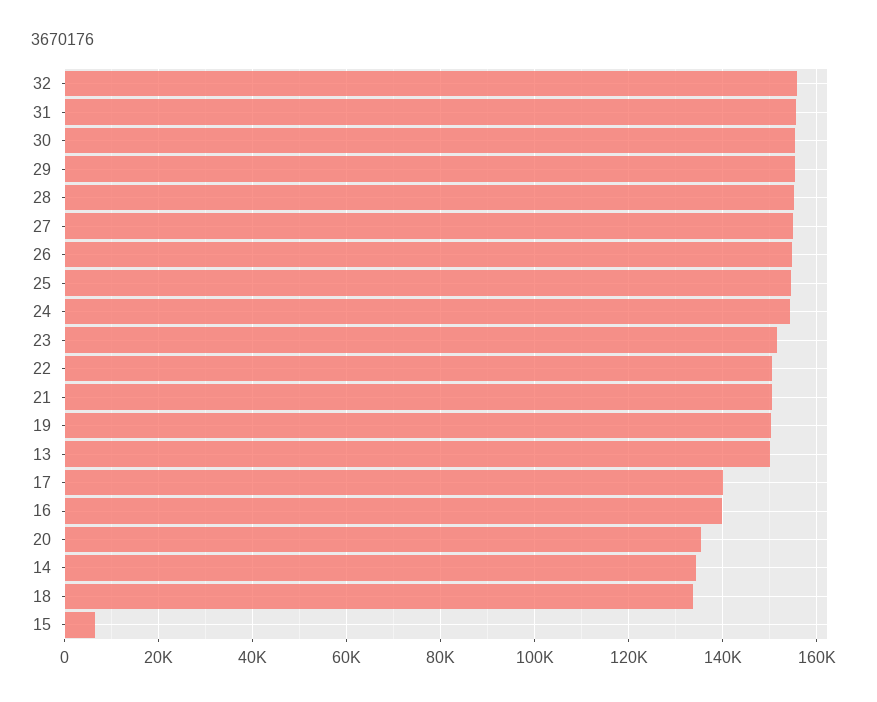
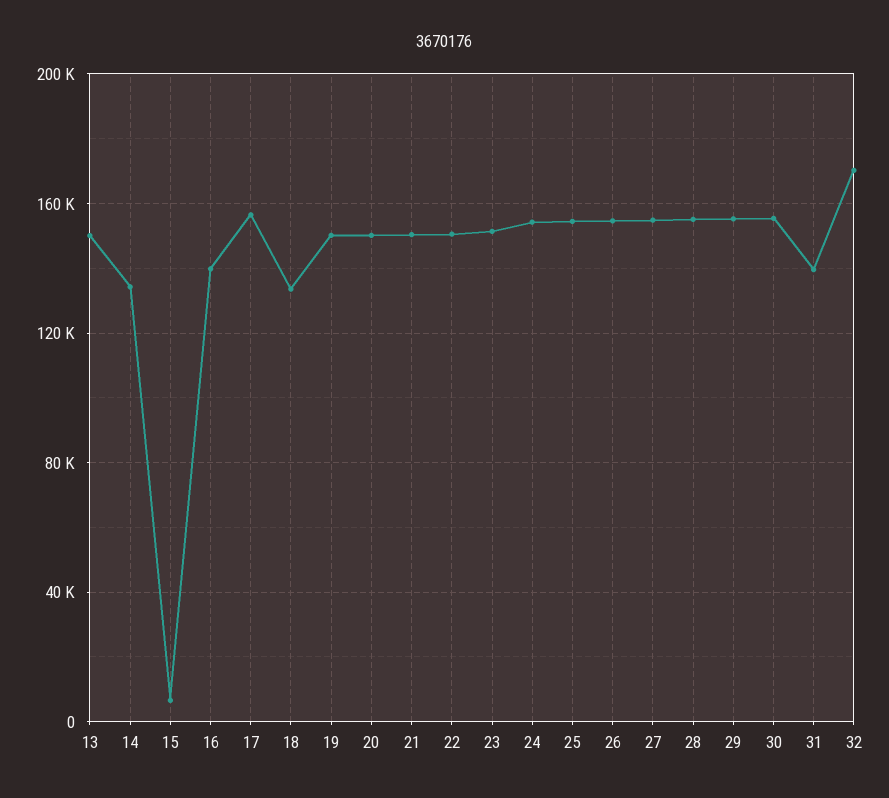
32: 156000 -> 170000
31: 156000 -> 140000
17: 140000 -> 155000
20: 136000 -> 150000

